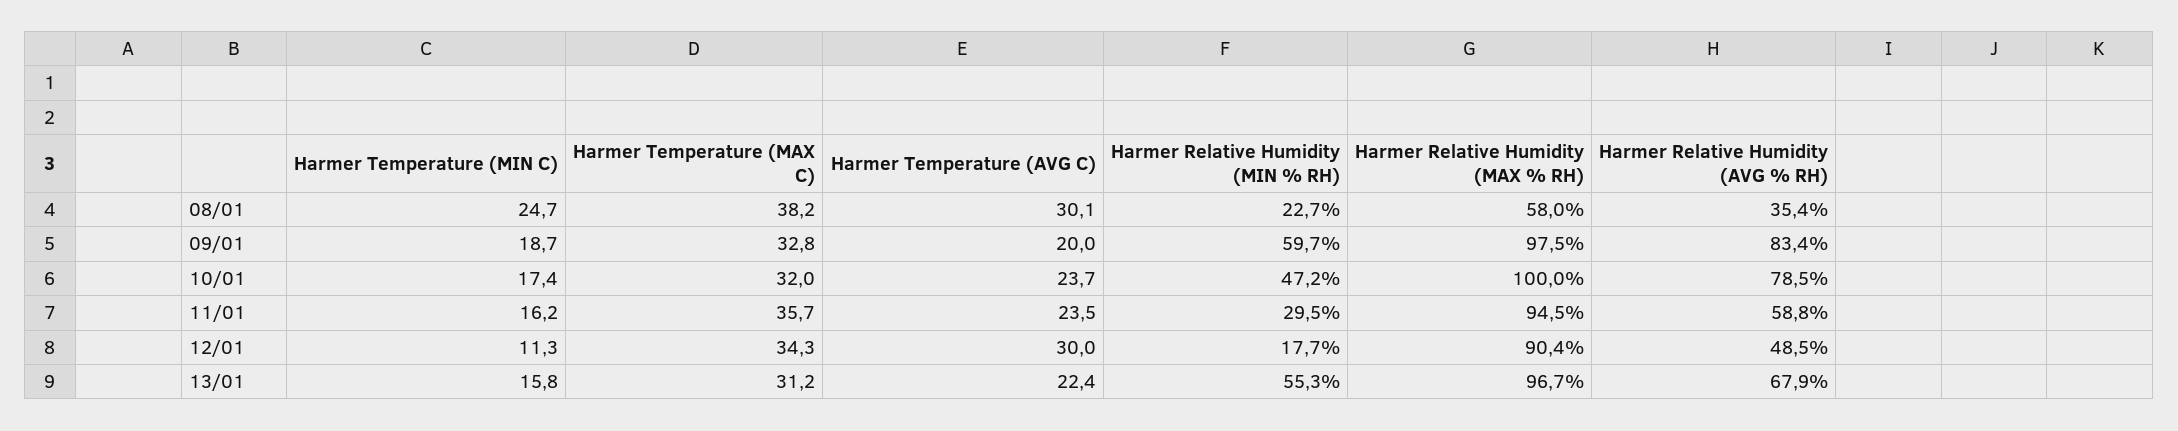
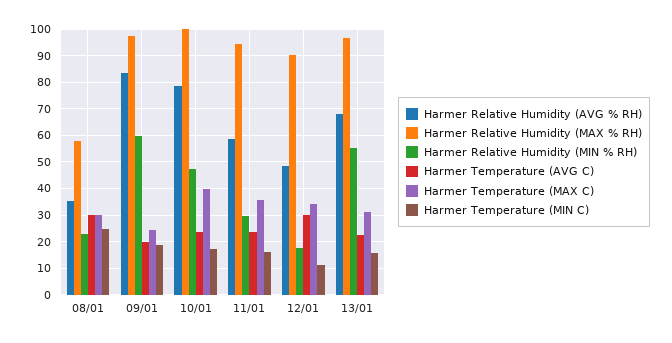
Harmer Temperature (MAX C), 08/01: 38.2 -> 30
Harmer Temperature (MAX C), 09/01: 32.8 -> 25
Harmer Temperature (MAX C), 10/01: 32 -> 40

